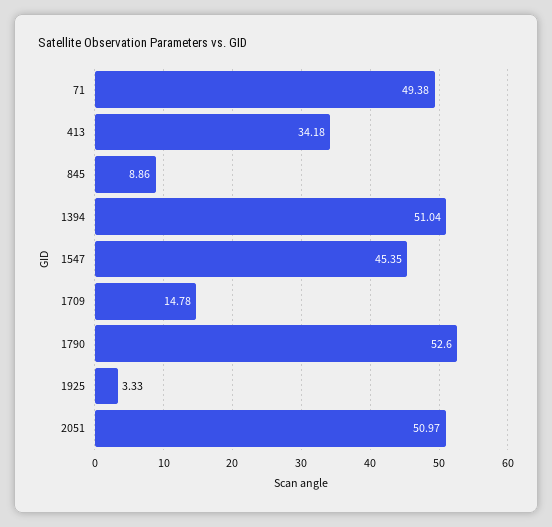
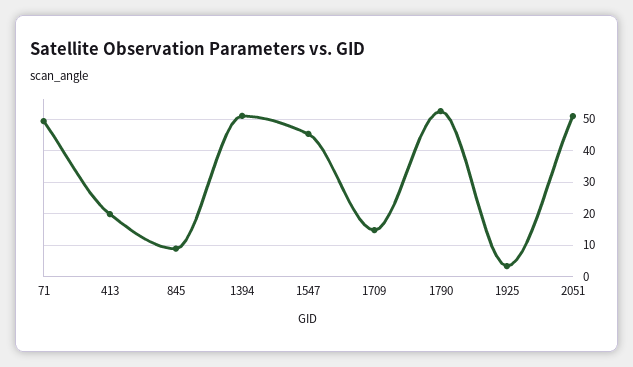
413: 34.18 -> 20

